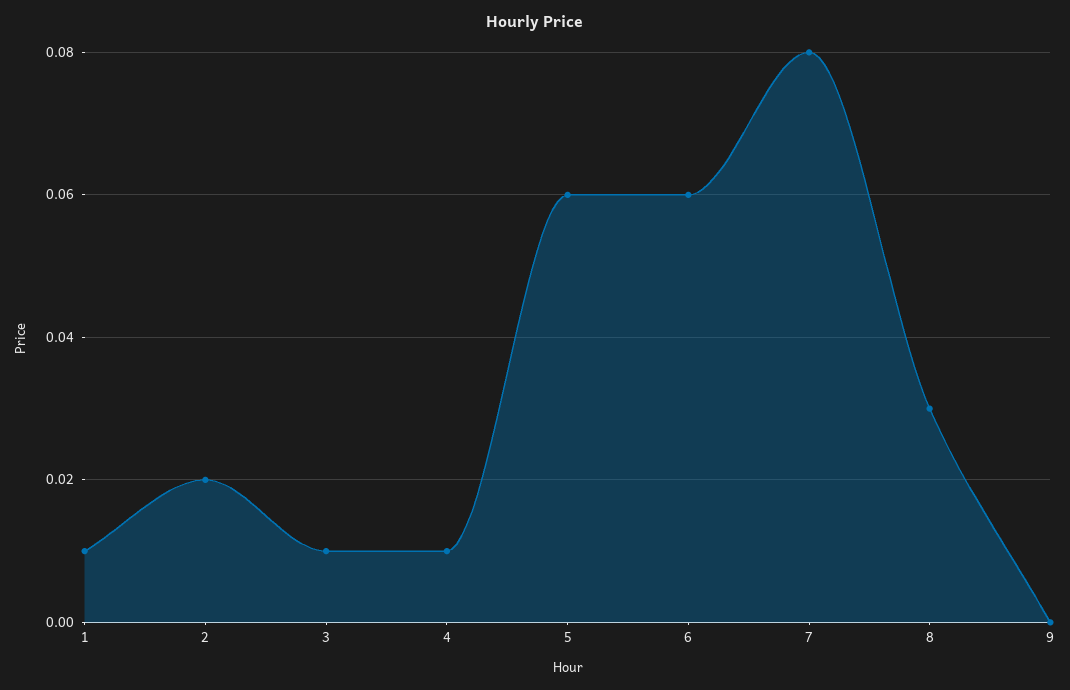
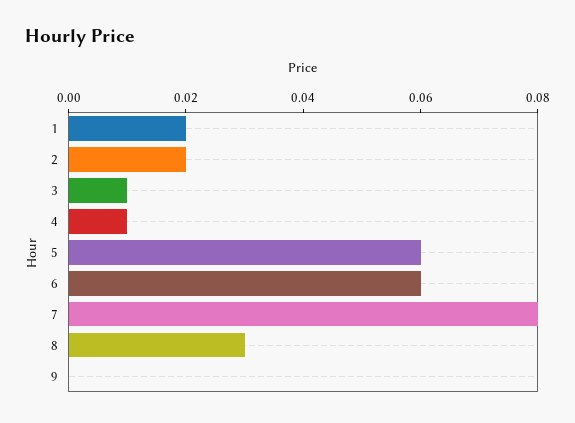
1: 0.01 -> 0.02

